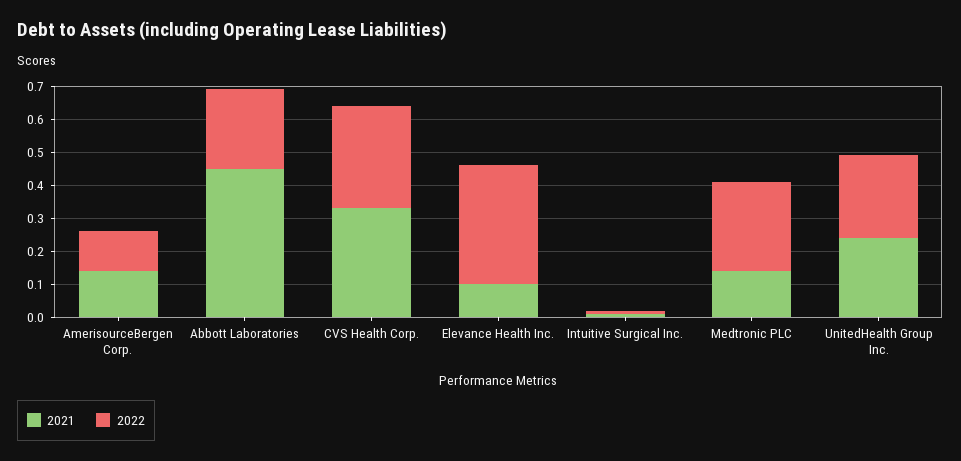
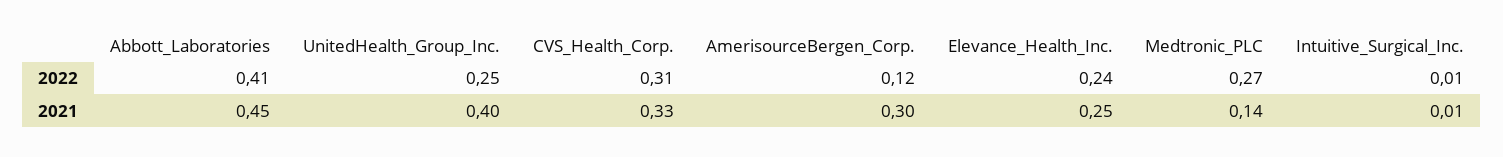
2021, AmerisourceBergen Corp.: 0.15 -> 0.3
2022, Abbott Laboratories: 0.25 -> 0.41
2021, Elevance Health Inc.: 0.1 -> 0.25
2022, Elevance Health Inc.: 0.35 -> 0.24
2021, UnitedHealth Group Inc.: 0.25 -> 0.4

